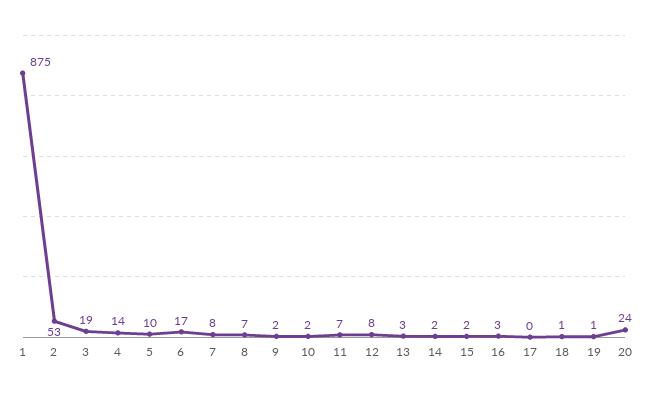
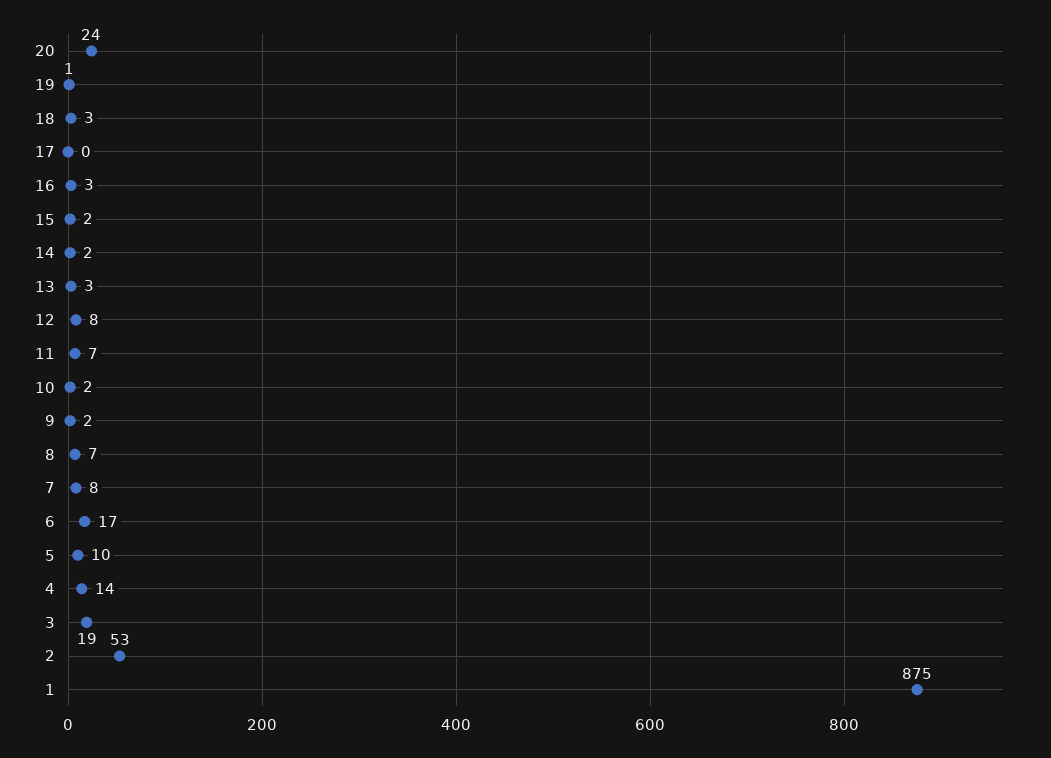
18: 1 -> 3

